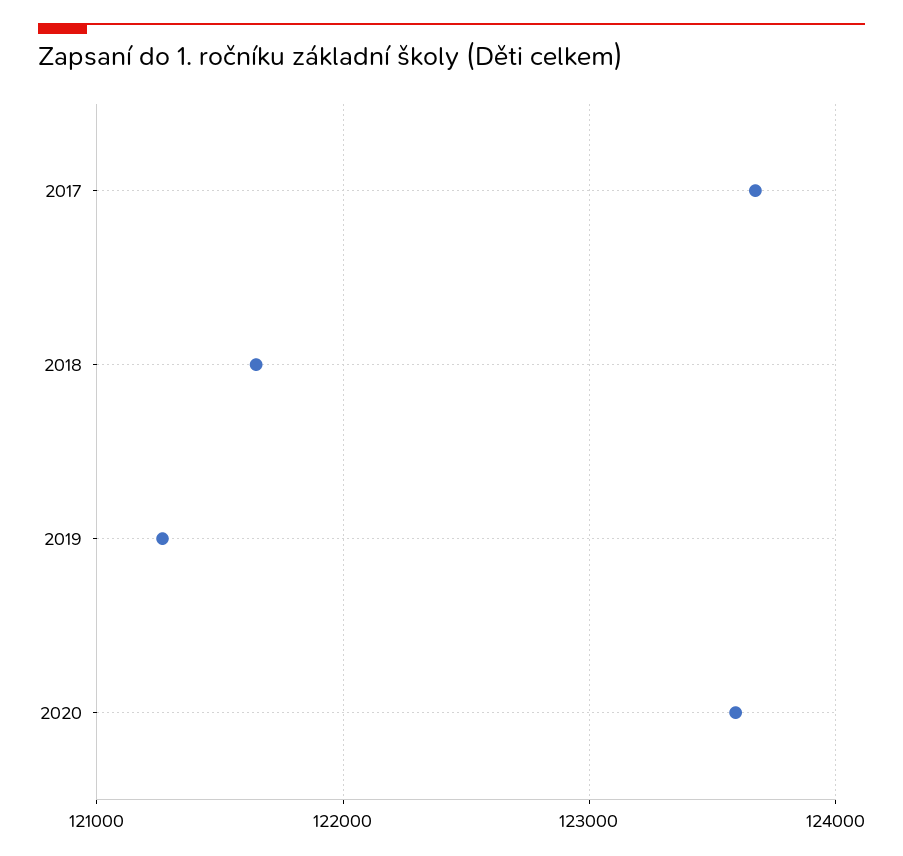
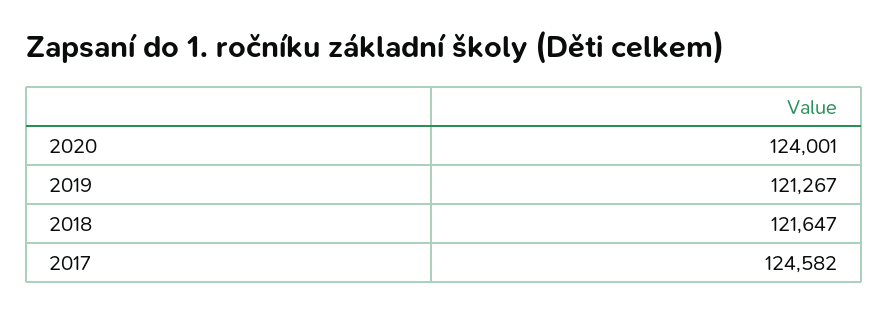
2017: 123700 -> 124582
2020: 123600 -> 124001

